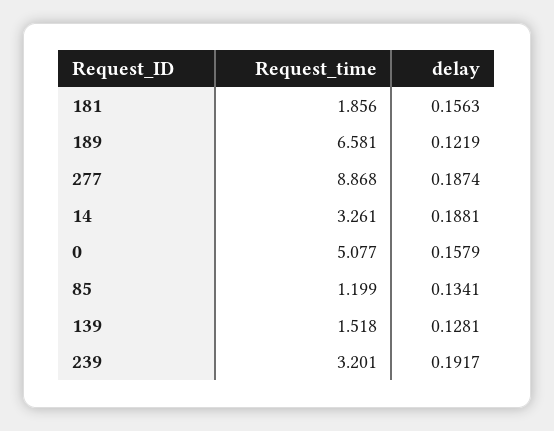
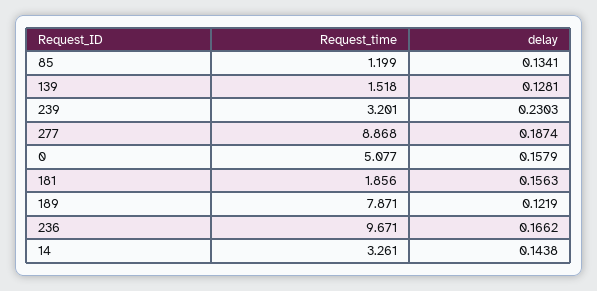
Request_time, 189: 6.581 -> 7.871
delay, 14: 0.1881 -> 0.1438
delay, 239: 0.1917 -> 0.2303
Request_time, 236: none -> 9.671
delay, 236: none -> 0.1662

